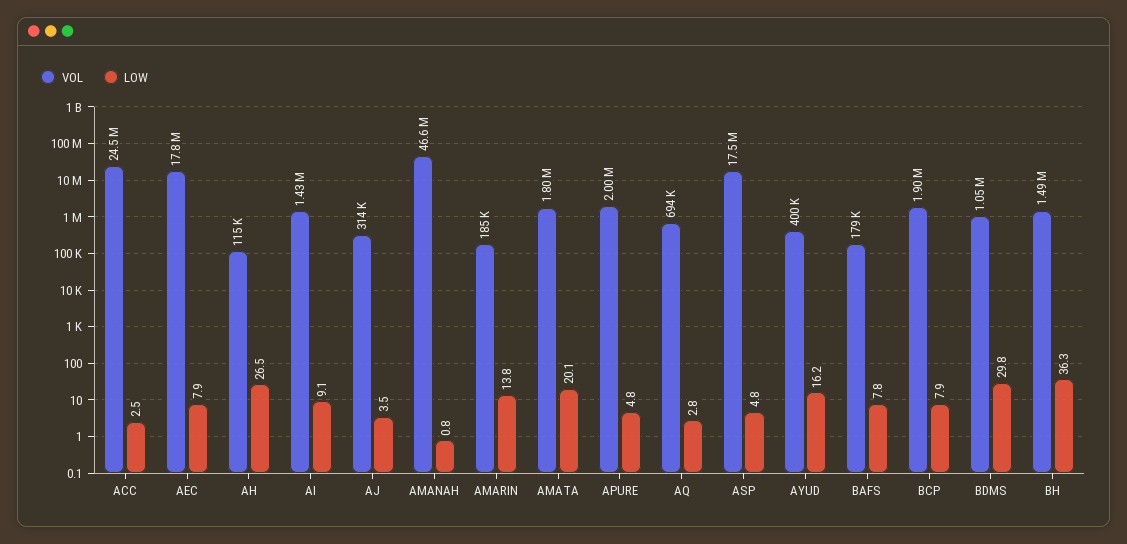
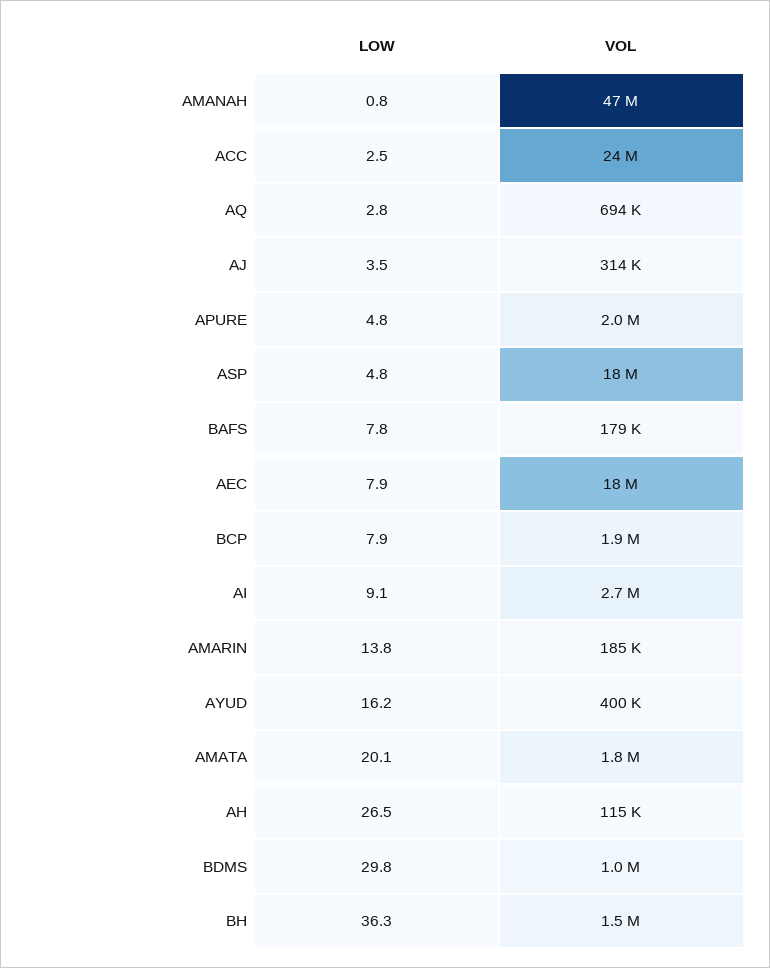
VOL, AI: 1430000 -> 2700000

